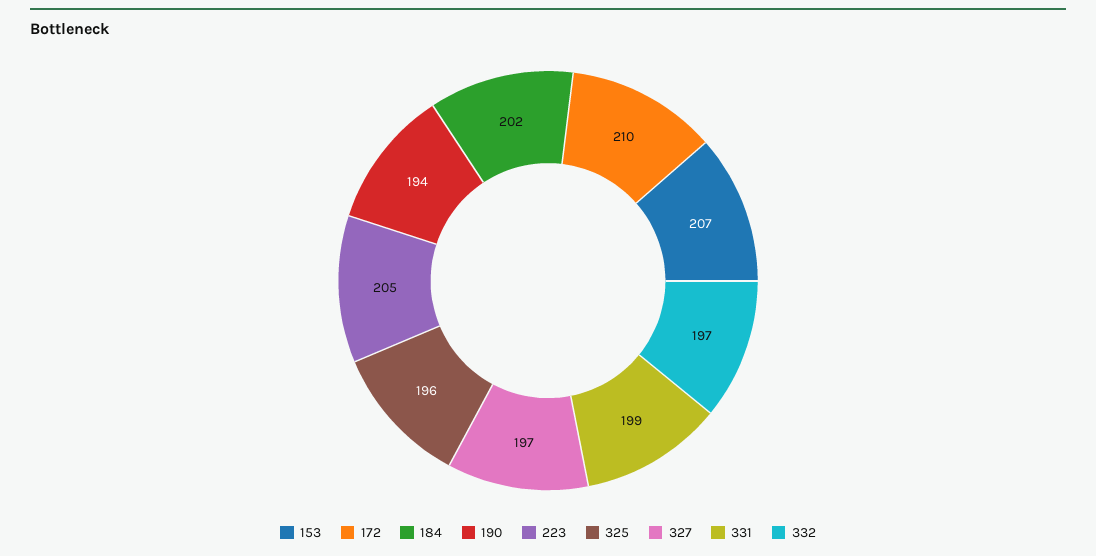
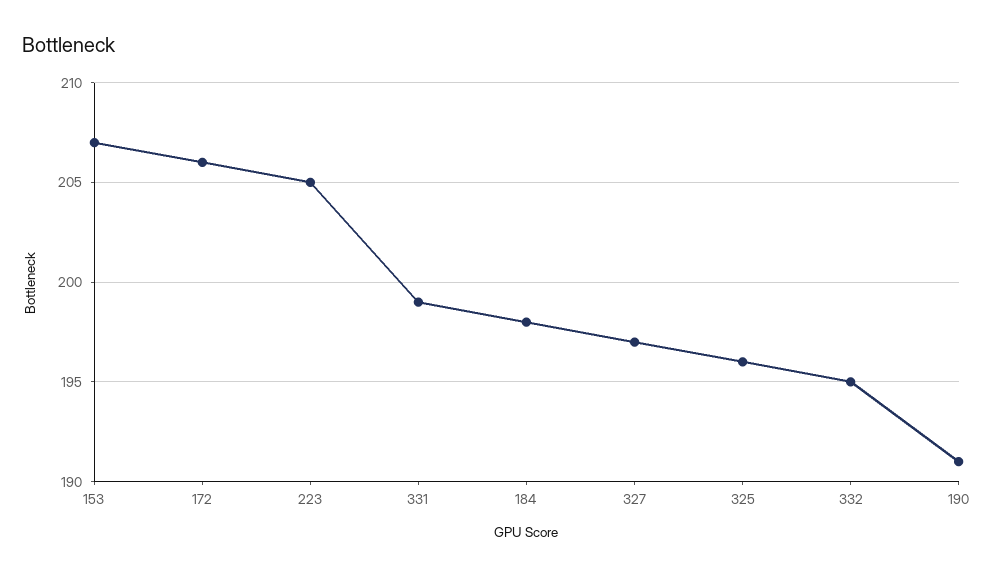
172: 210 -> 206
184: 202 -> 198
190: 194 -> 191
332: 197 -> 195

